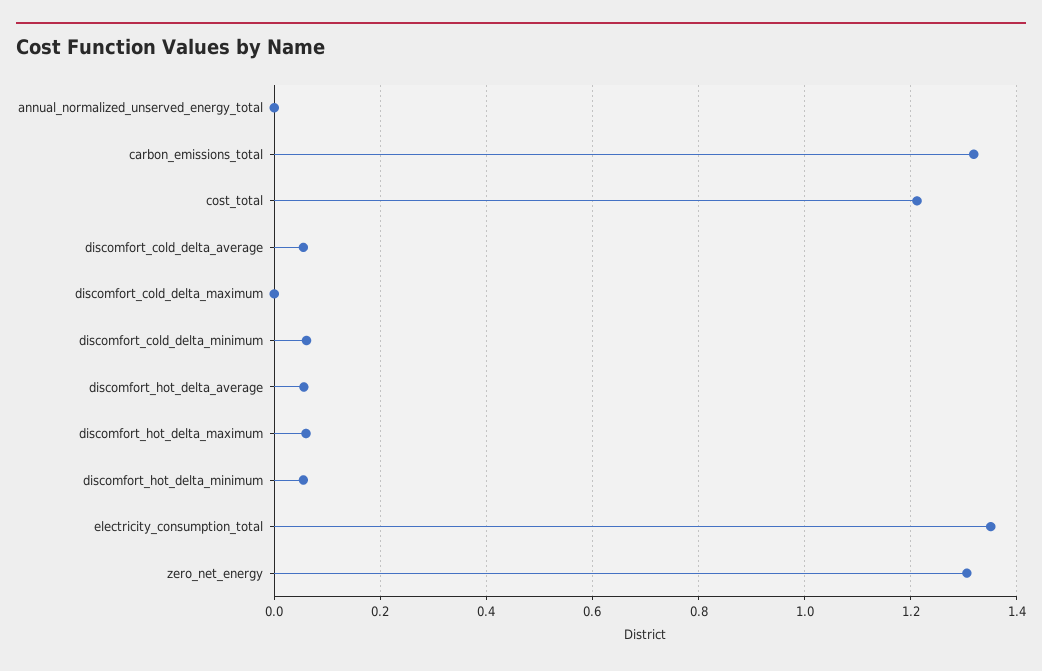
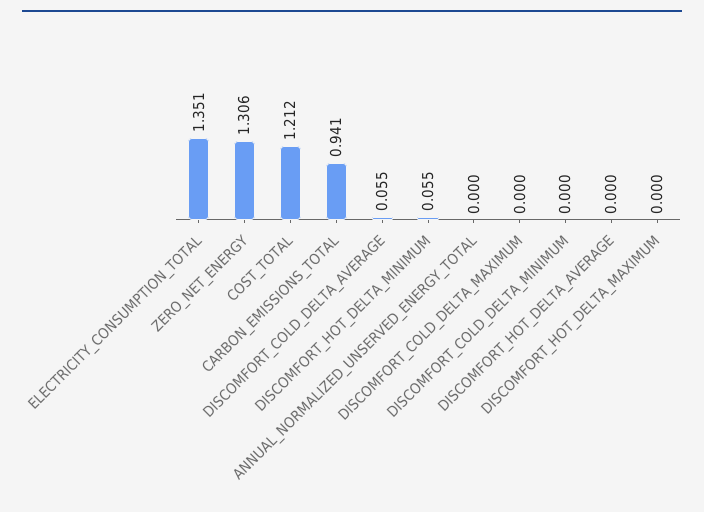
carbon_emissions_total: 1.32 -> 0.941
discomfort_cold_delta_minimum: 0.06 -> 0
discomfort_hot_delta_average: 0.06 -> 0
discomfort_hot_delta_maximum: 0.06 -> 0

